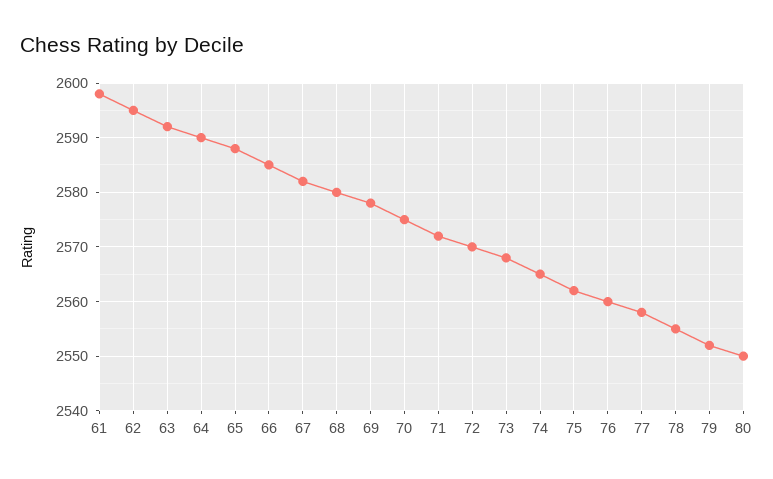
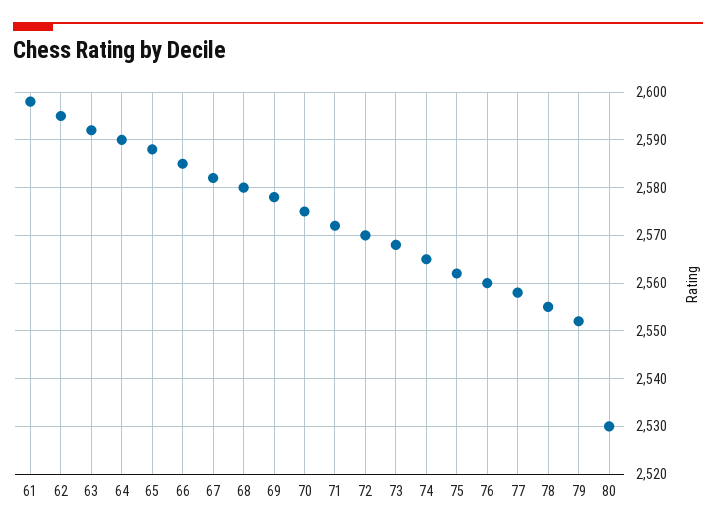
80: 2550 -> 2530

